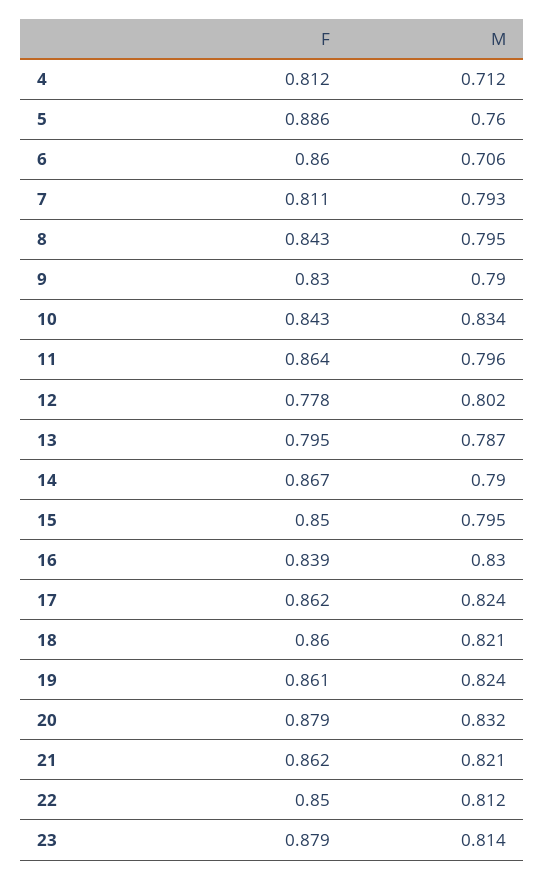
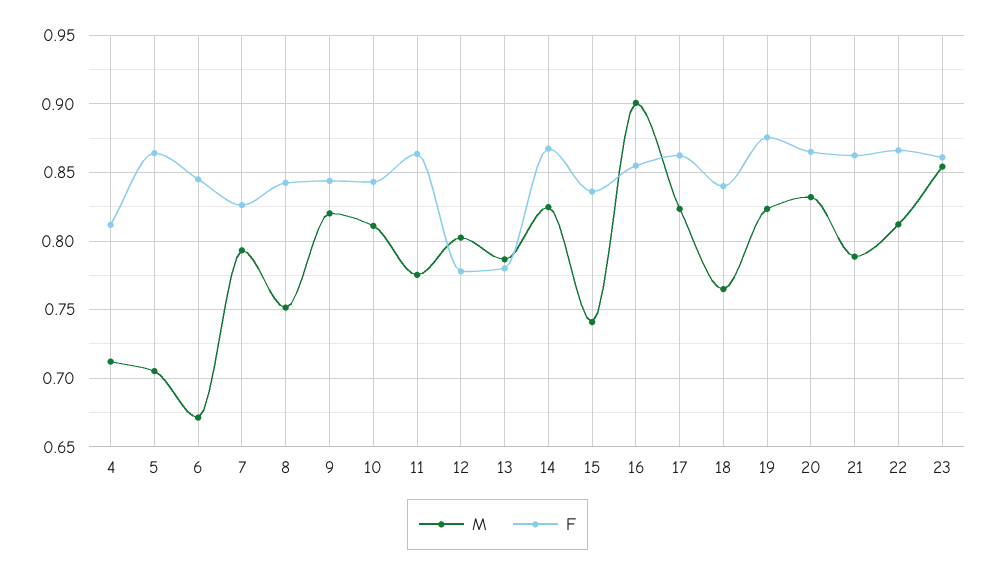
F, 5: 0.886 -> 0.865
M, 5: 0.76 -> 0.705
F, 6: 0.86 -> 0.845
M, 6: 0.706 -> 0.67
F, 7: 0.811 -> 0.825
M, 8: 0.795 -> 0.75
F, 9: 0.83 -> 0.845
M, 9: 0.79 -> 0.82
M, 10: 0.834 -> 0.81
M, 11: 0.796 -> 0.775
F, 13: 0.795 -> 0.78
M, 14: 0.79 -> 0.825
F, 15: 0.85 -> 0.835
M, 15: 0.795 -> 0.74
F, 16: 0.839 -> 0.855
M, 16: 0.83 -> 0.9
F, 18: 0.86 -> 0.84
M, 18: 0.821 -> 0.765
F, 19: 0.861 -> 0.875
F, 20: 0.879 -> 0.865
M, 21: 0.821 -> 0.79
F, 22: 0.85 -> 0.865
F, 23: 0.879 -> 0.86
M, 23: 0.814 -> 0.855

